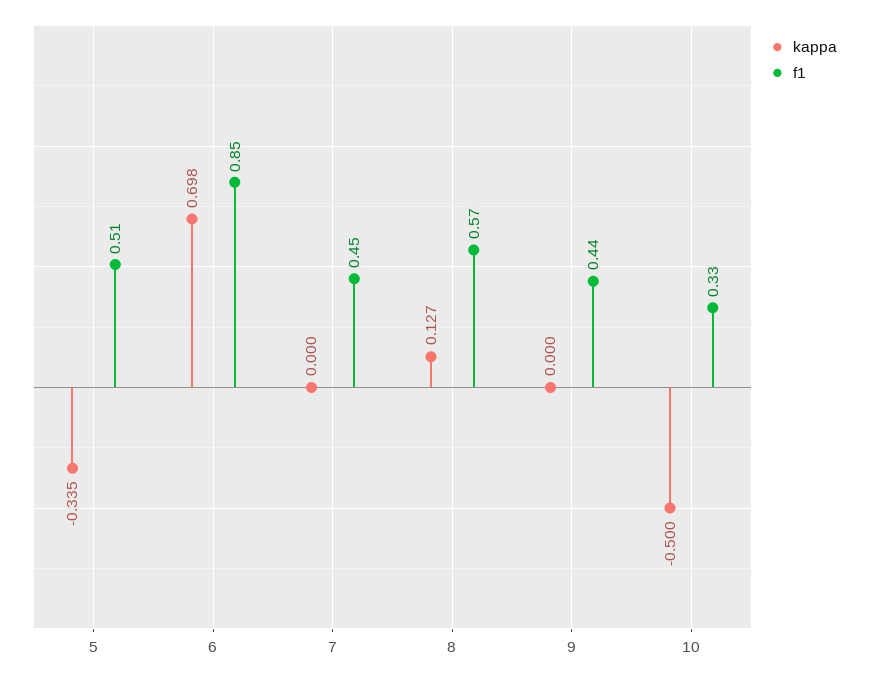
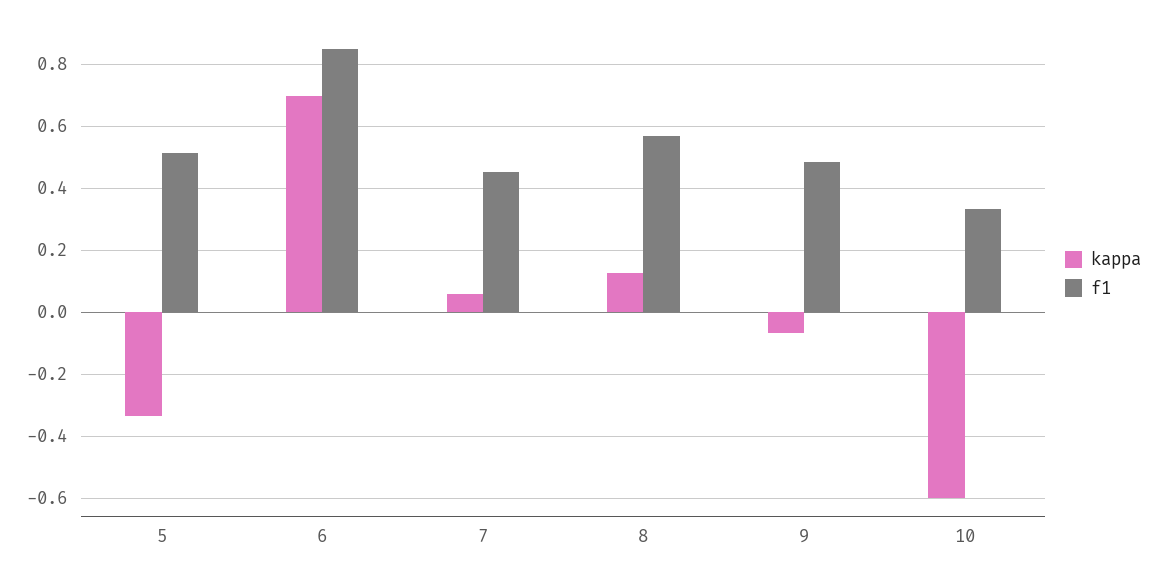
kappa, 7: 0 -> 0.06
kappa, 9: 0 -> -0.06
f1, 9: 0.44 -> 0.48
kappa, 10: -0.5 -> -0.6

